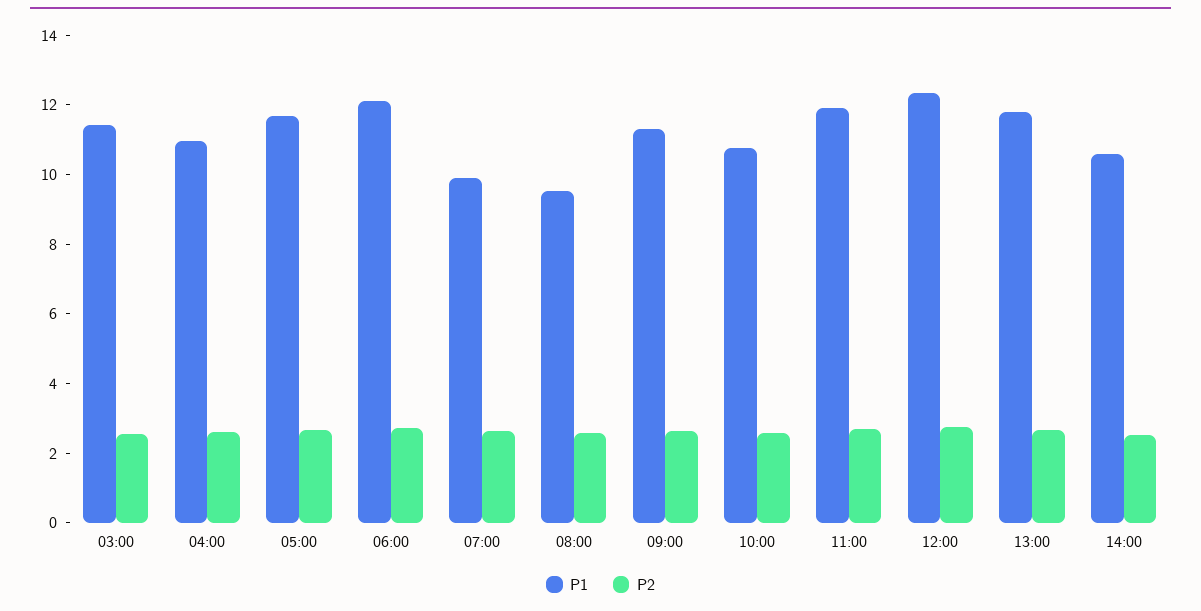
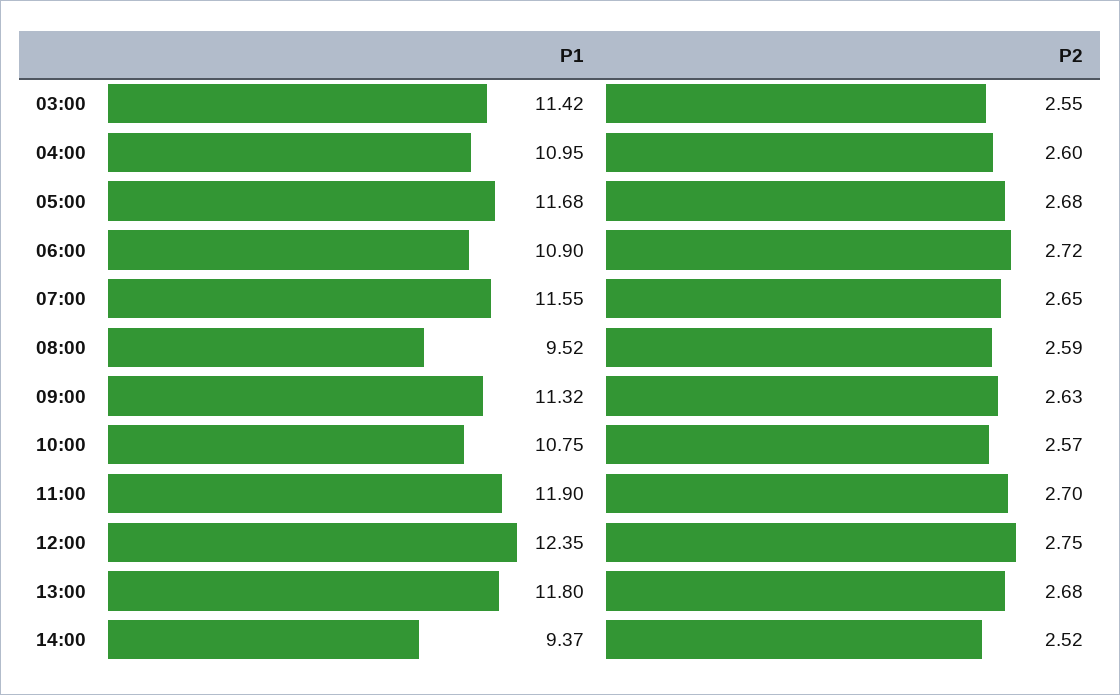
P1, 06:00: 12 -> 10.9
P1, 07:00: 10 -> 11.55
P1, 14:00: 10.5 -> 9.37

